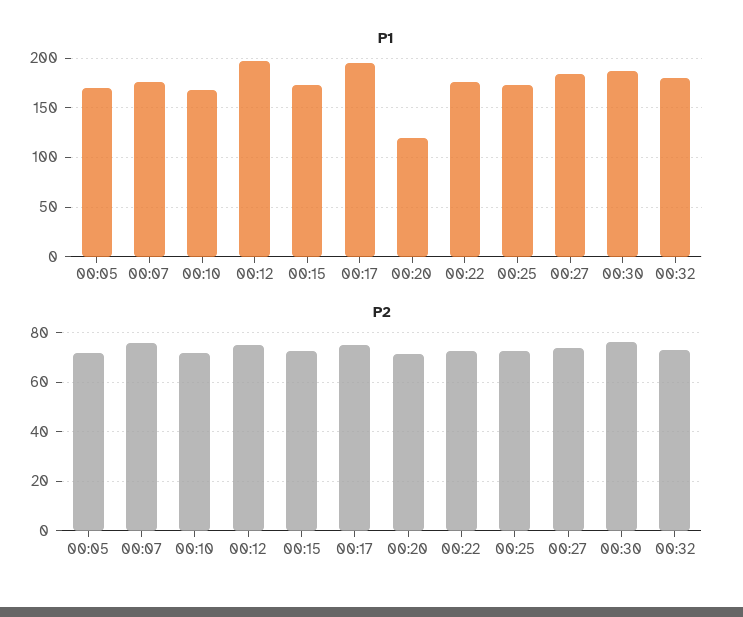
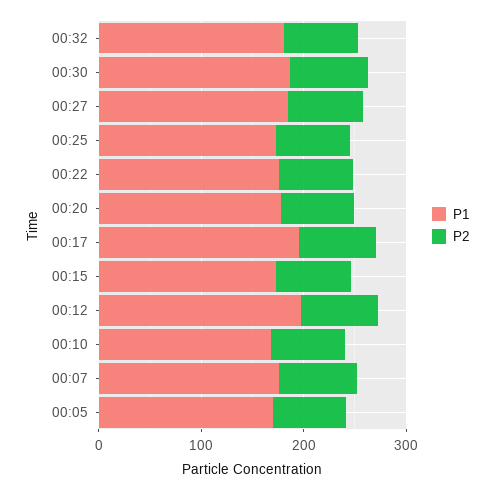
P1, 00:20: 120 -> 180

